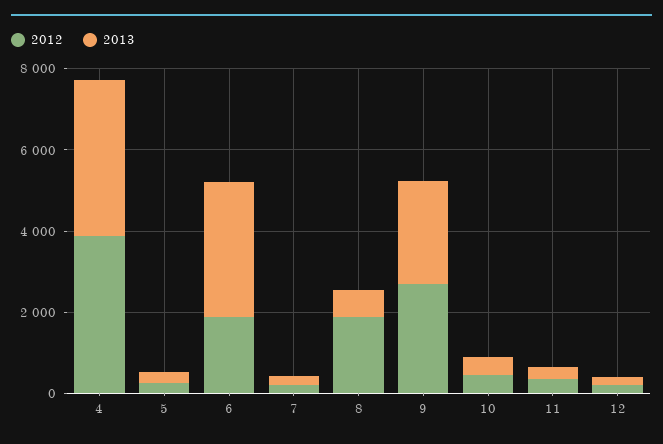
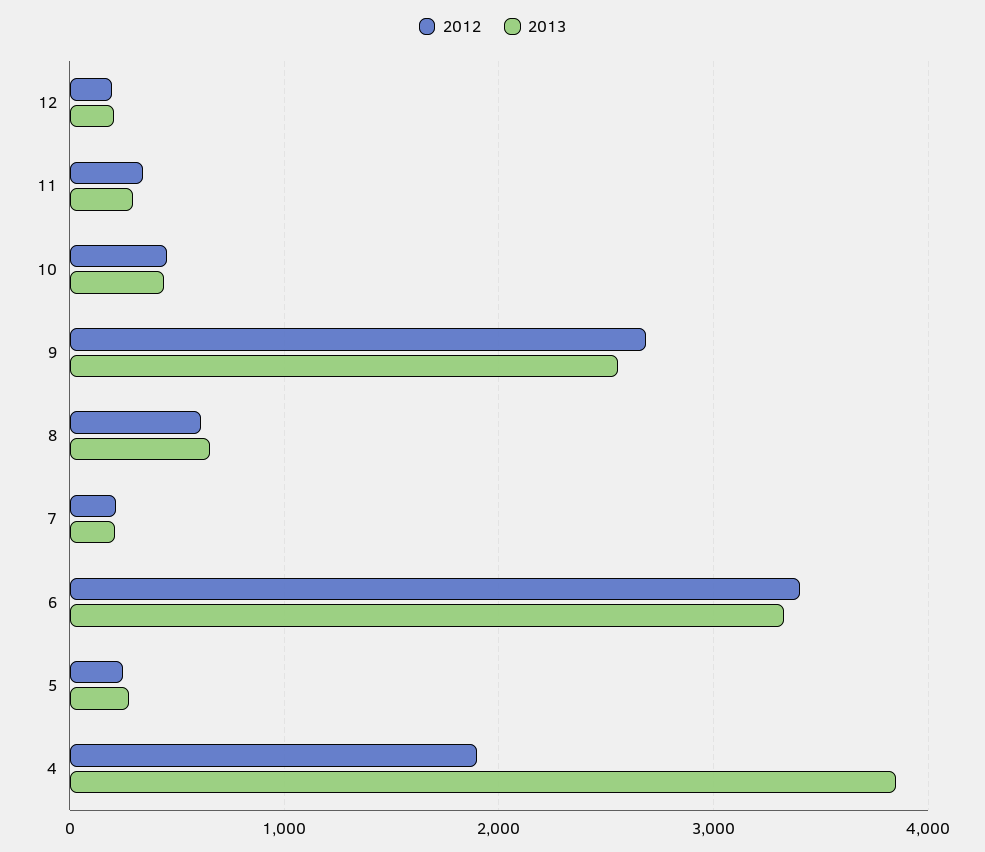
2012, 4: 4000 -> 1900
2012, 6: 2000 -> 3400
2012, 8: 2000 -> 600

